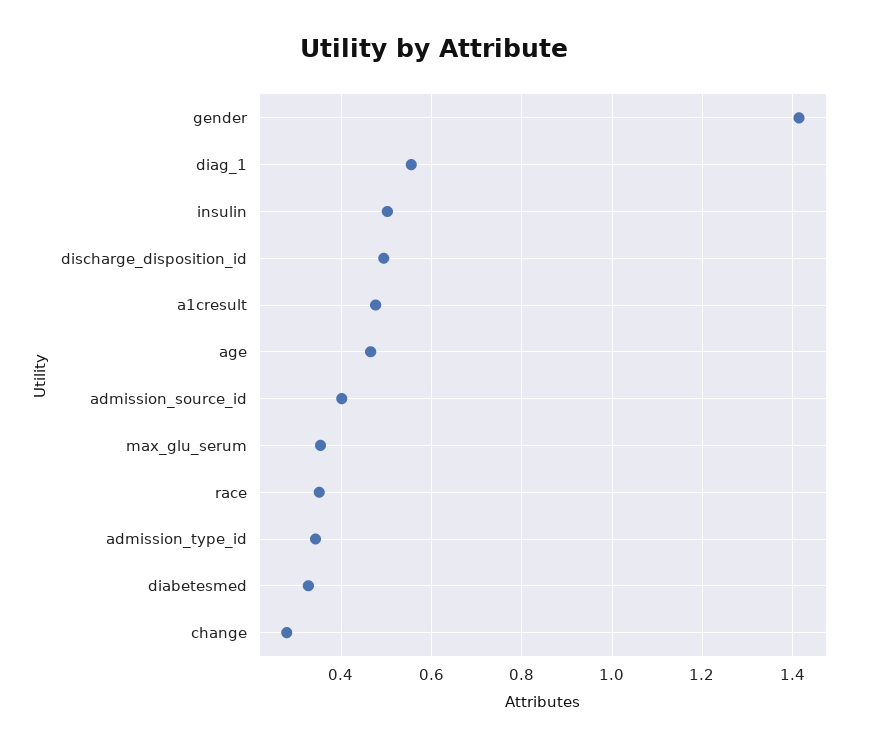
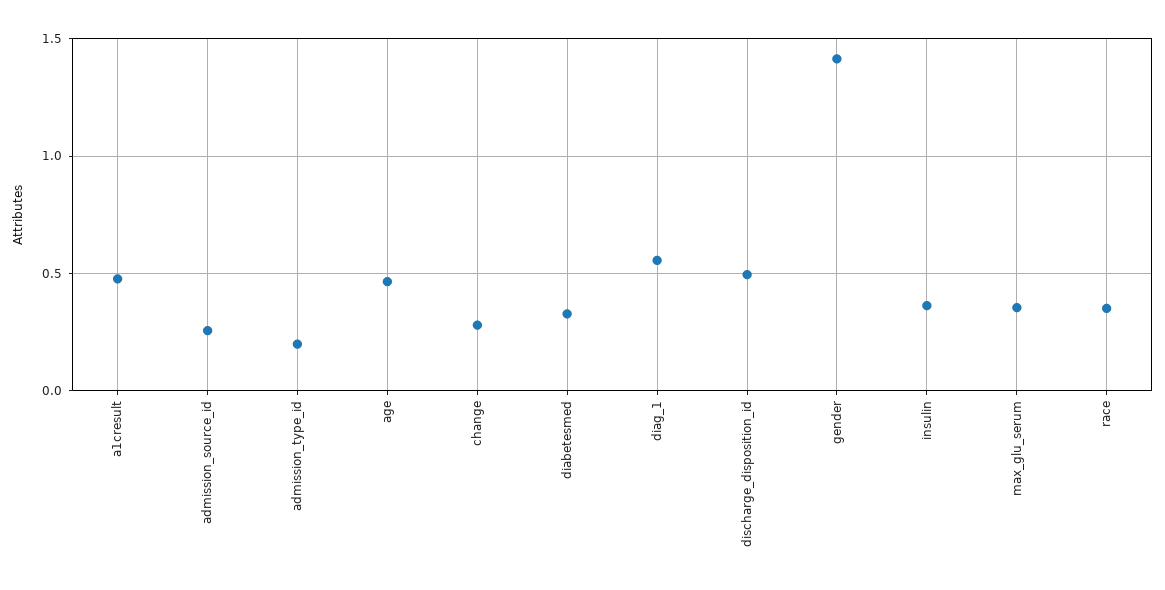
insulin: 0.5 -> 0.35
admission_source_id: 0.4 -> 0.25
admission_type_id: 0.34 -> 0.2

